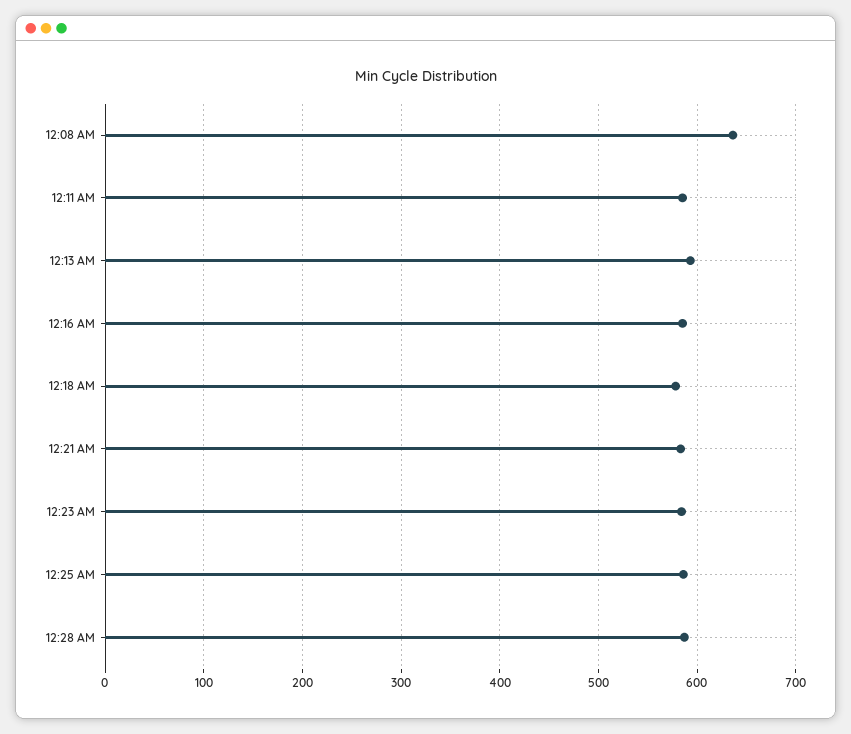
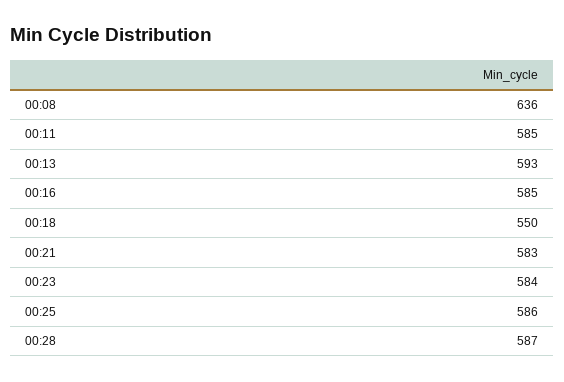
12:18 AM: 580 -> 550

